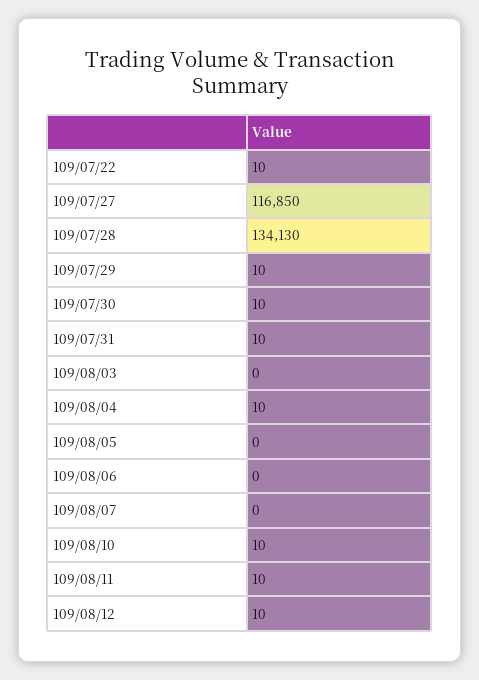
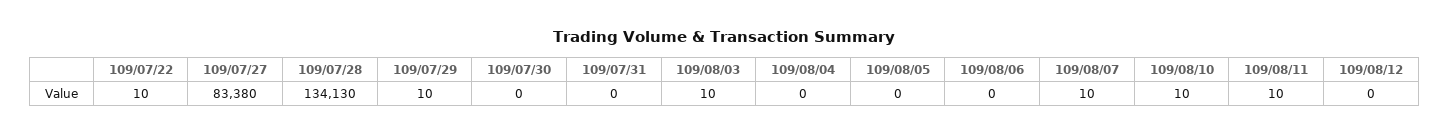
109/07/27: 116850 -> 83380
109/07/30: 10 -> 0
109/07/31: 10 -> 0
109/08/03: 0 -> 10
109/08/04: 10 -> 0
109/08/07: 0 -> 10
109/08/12: 10 -> 0

